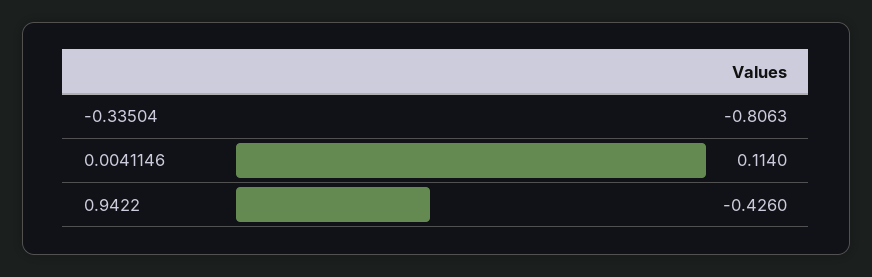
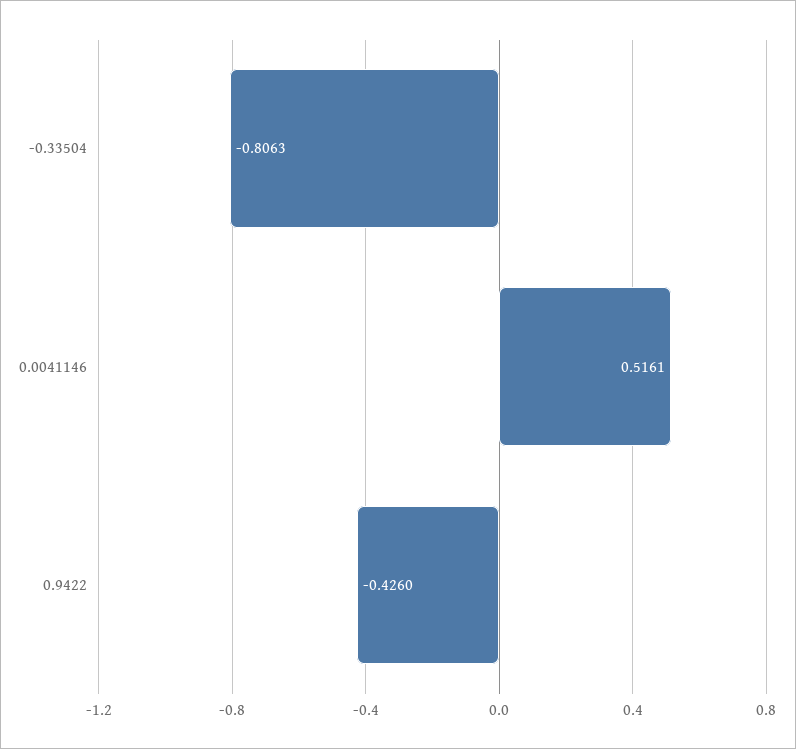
0.0041146: 0.114 -> 0.5161

